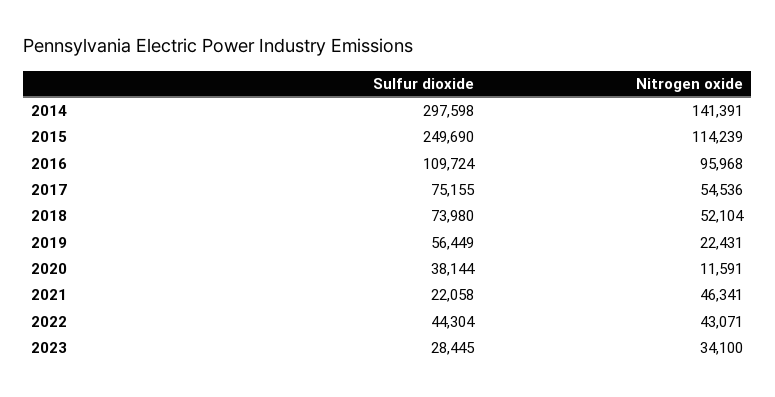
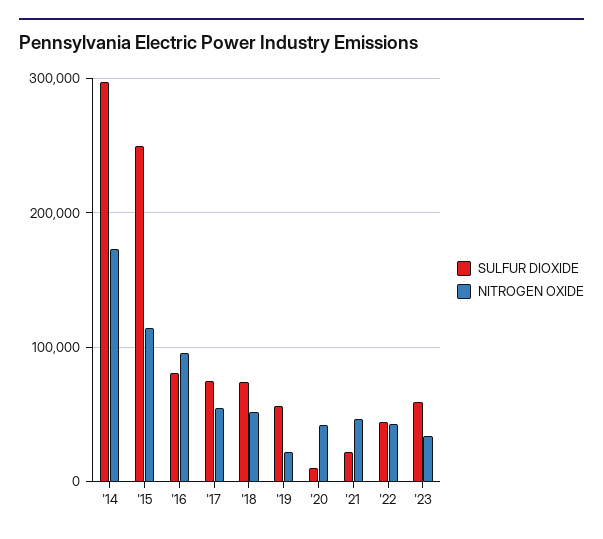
Nitrogen oxide, 2014: 141391 -> 170000
Sulfur dioxide, 2016: 109724 -> 80000
Sulfur dioxide, 2020: 38144 -> 10000
Nitrogen oxide, 2020: 11591 -> 40000
Sulfur dioxide, 2023: 28445 -> 60000

